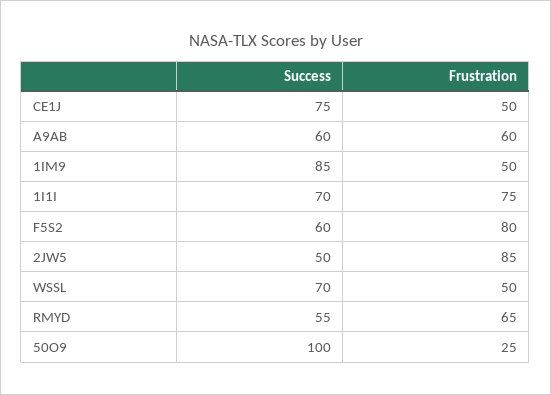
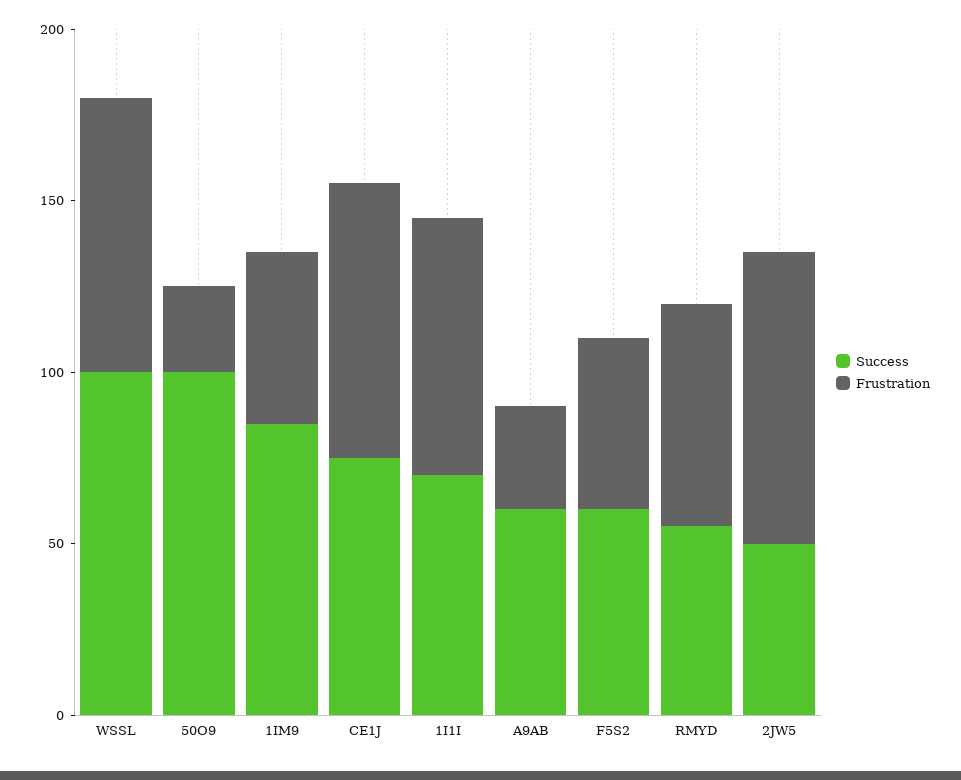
Frustration, CE1J: 50 -> 80
Frustration, A9AB: 60 -> 30
Frustration, F5S2: 80 -> 50
Success, WSSL: 70 -> 100
Frustration, WSSL: 50 -> 80

